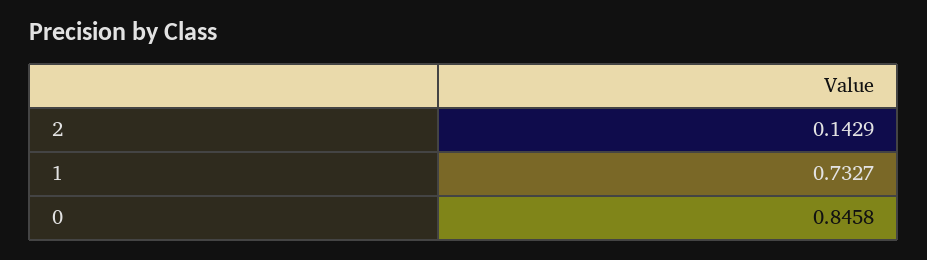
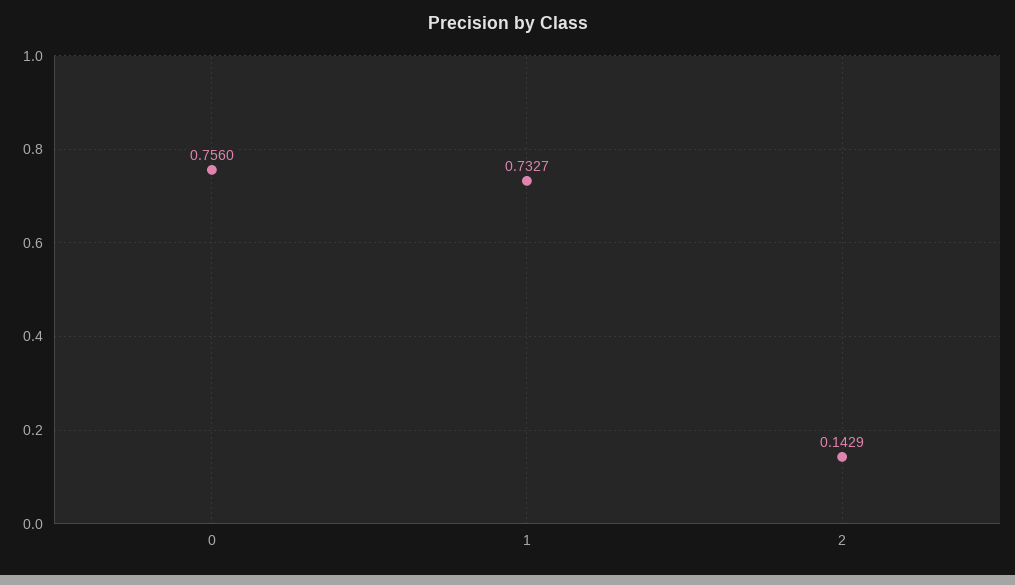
0: 0.8458 -> 0.756

